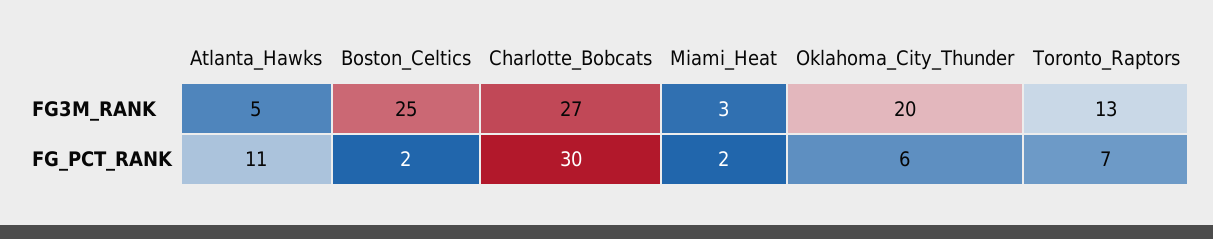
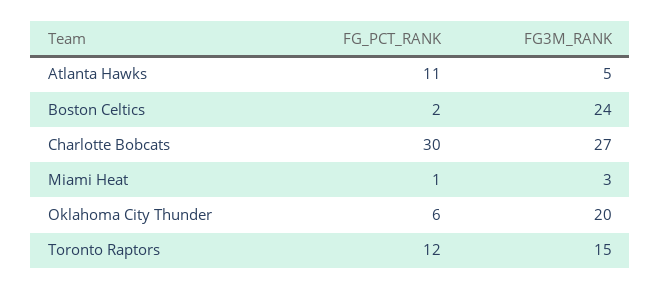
Boston_Celtics, FG3M_RANK: 25 -> 24
Toronto_Raptors, FG3M_RANK: 13 -> 15
Miami_Heat, FG_PCT_RANK: 2 -> 1
Toronto_Raptors, FG_PCT_RANK: 7 -> 12

